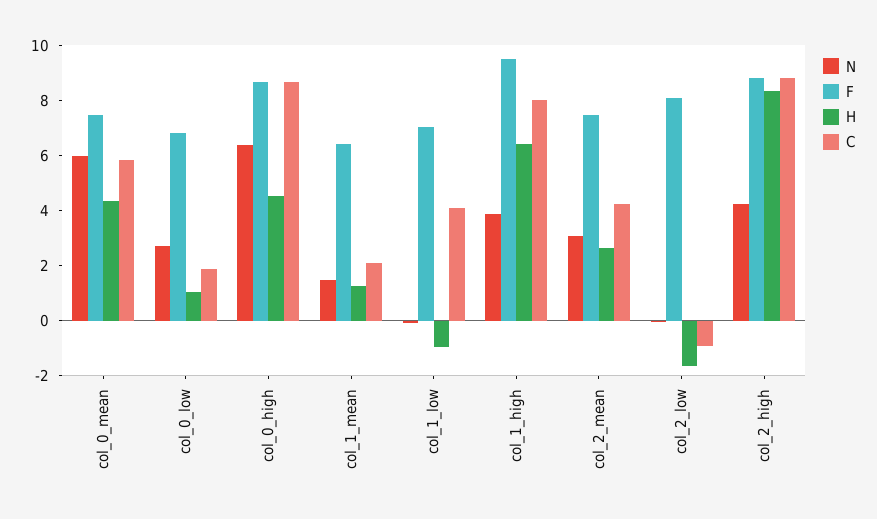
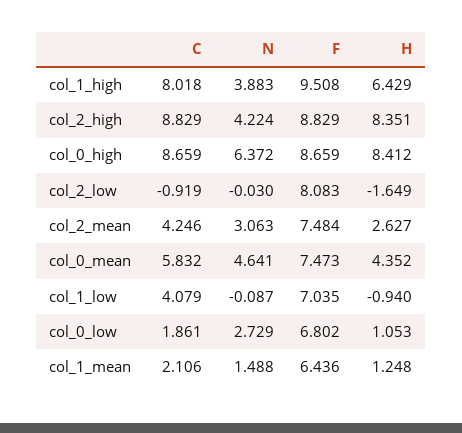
N, col_0_mean: 6 -> 4.641
H, col_0_high: 4.5 -> 8.412

